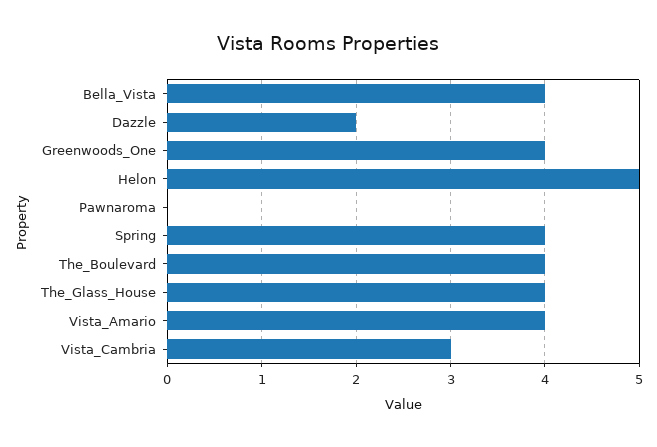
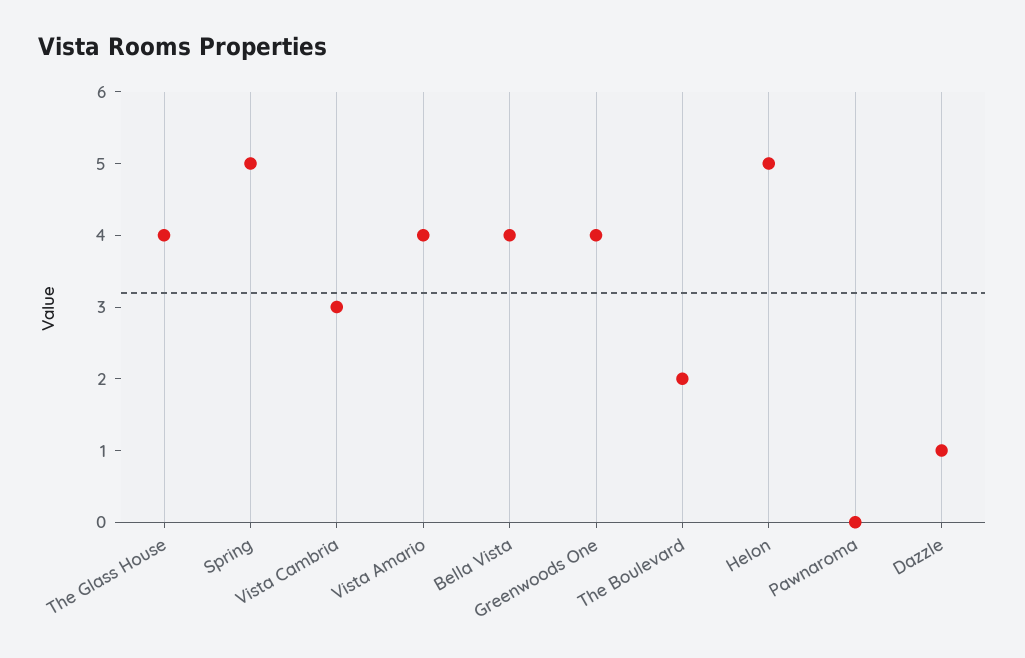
Dazzle: 2 -> 1
Spring: 4 -> 5
The_Boulevard: 4 -> 2

